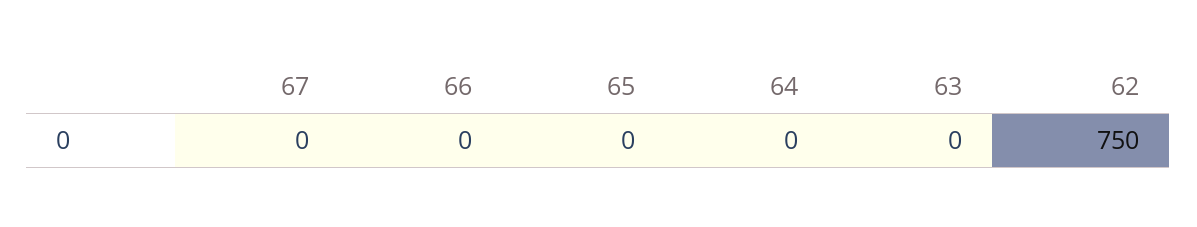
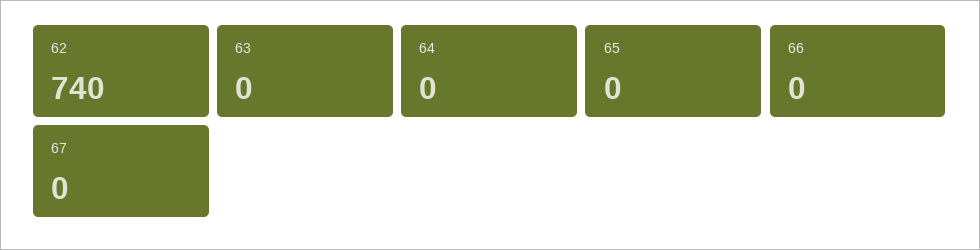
62: 750 -> 740

